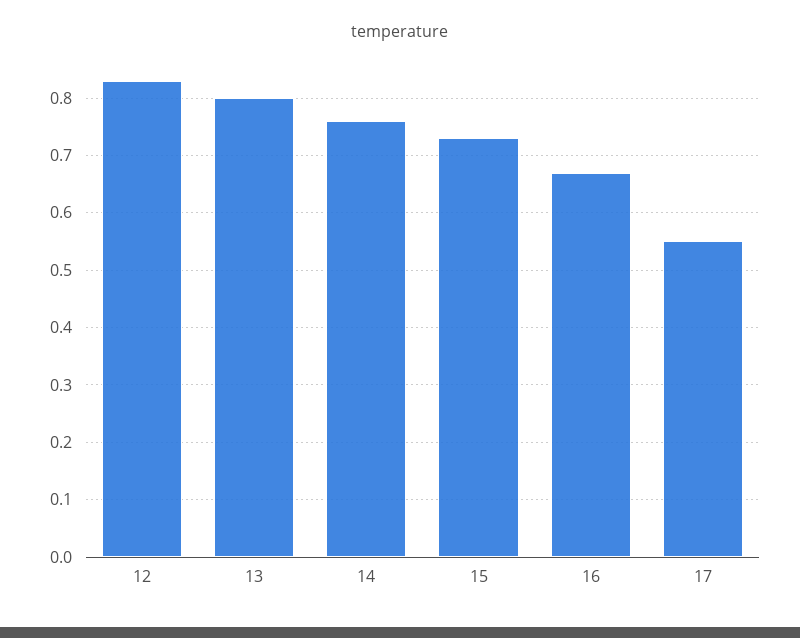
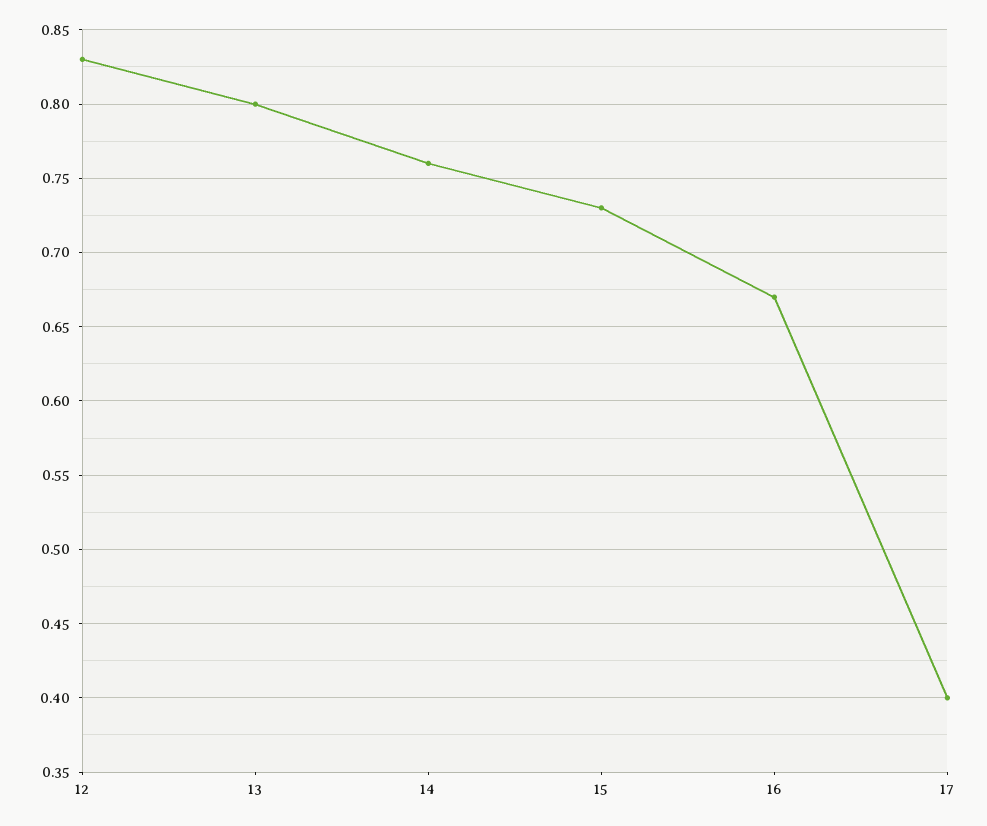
17: 0.55 -> 0.4

